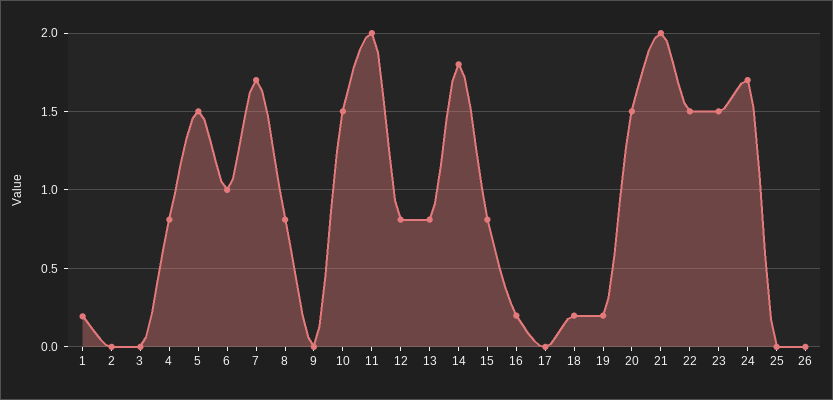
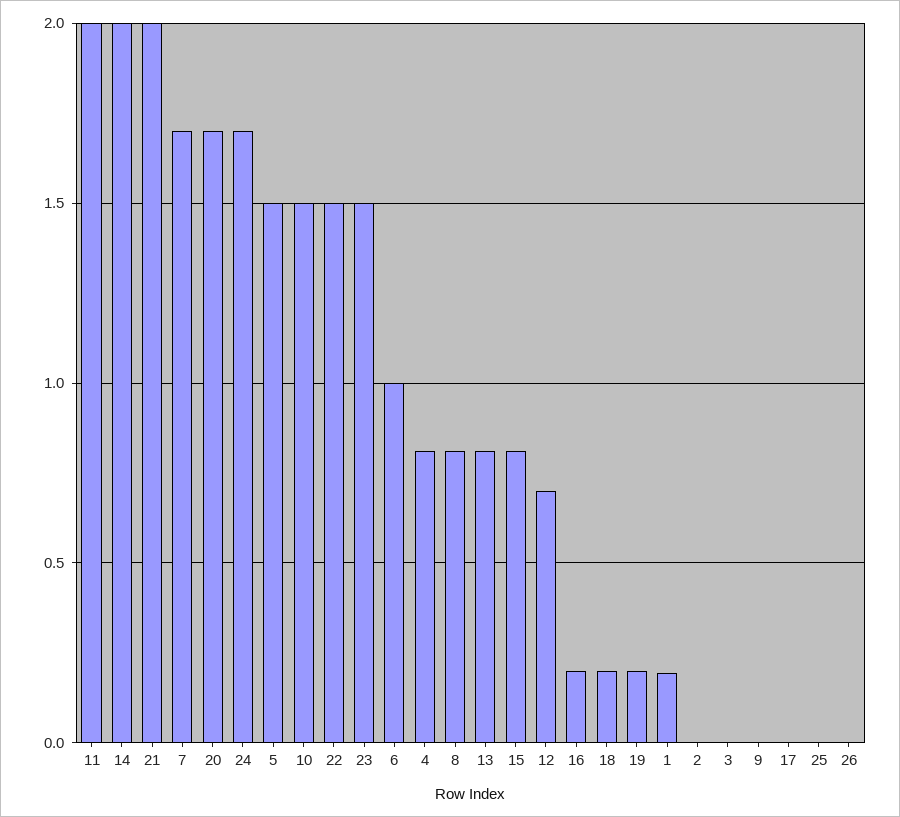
12: 0.8 -> 0.7
14: 1.8 -> 2
20: 1.5 -> 1.7

